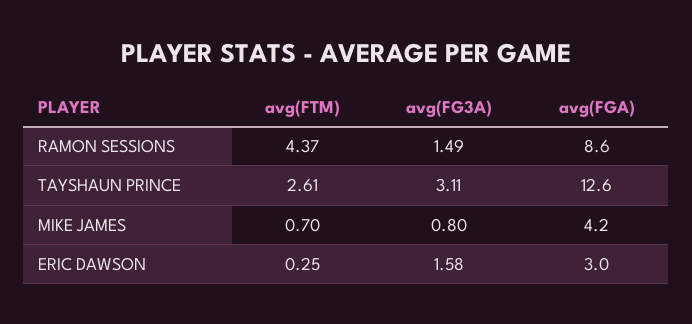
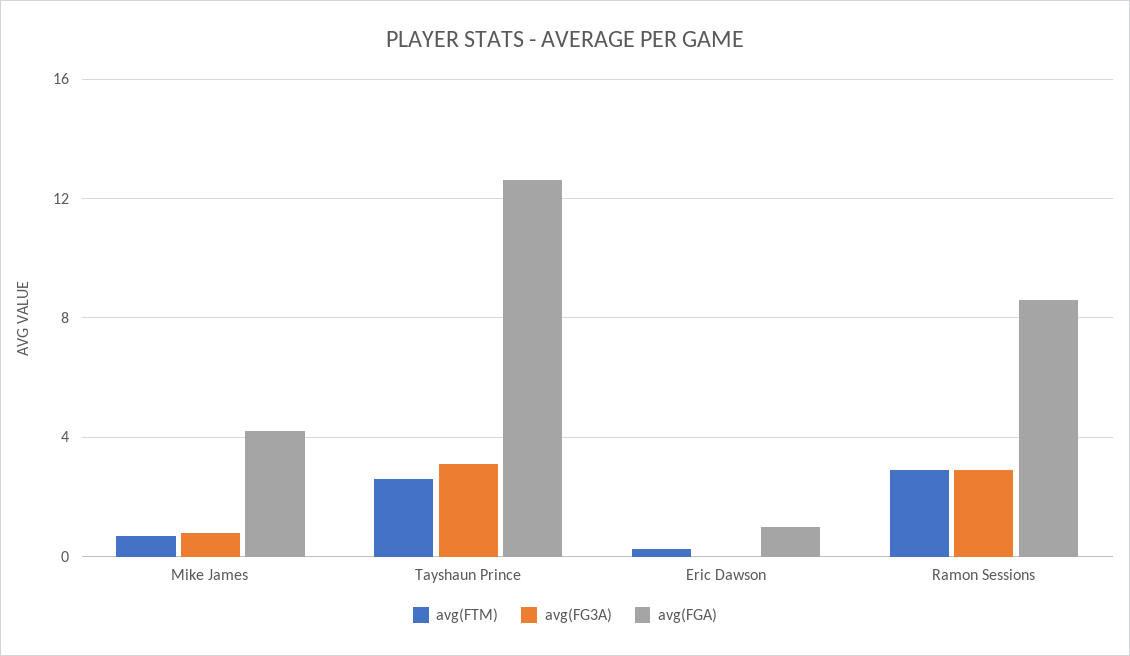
avg(FTM), RAMON SESSIONS: 4.37 -> 3
avg(FG3A), RAMON SESSIONS: 1.49 -> 3
avg(FG3A), ERIC DAWSON: 1.58 -> 0
avg(FGA), ERIC DAWSON: 3 -> 1

